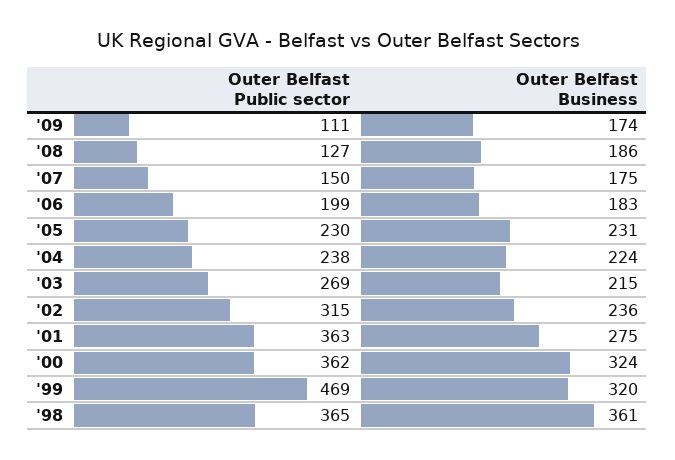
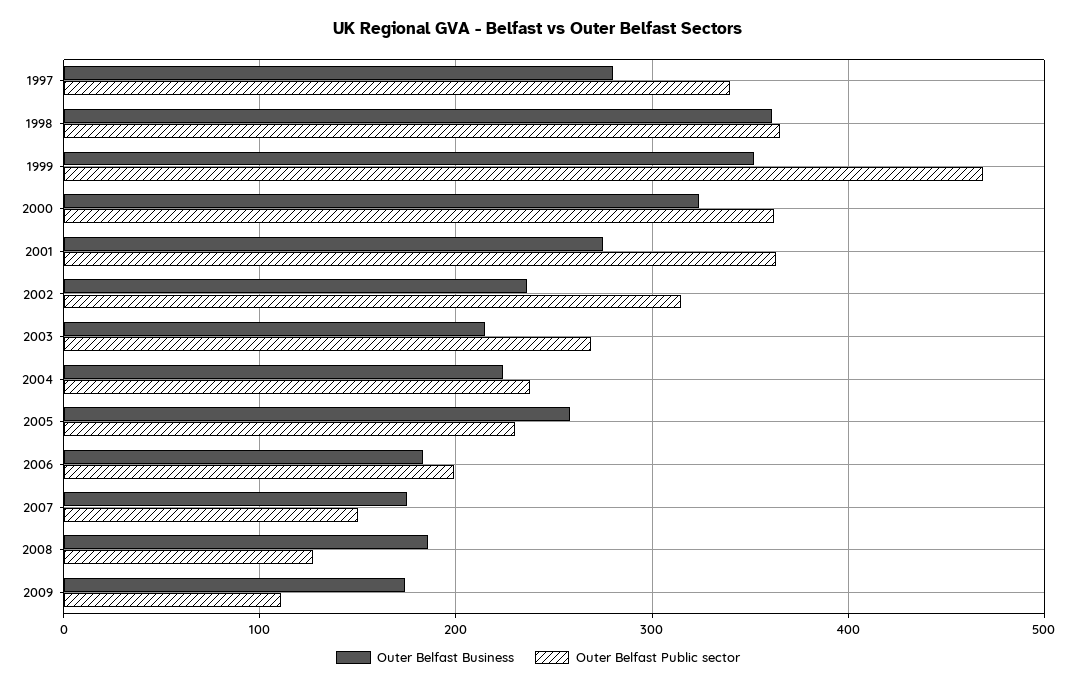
Outer Belfast Business, '05: 231 -> 260
Outer Belfast Business, '99: 320 -> 350
Outer Belfast Business, 1997: none -> 280
Outer Belfast Public sector, 1997: none -> 340

